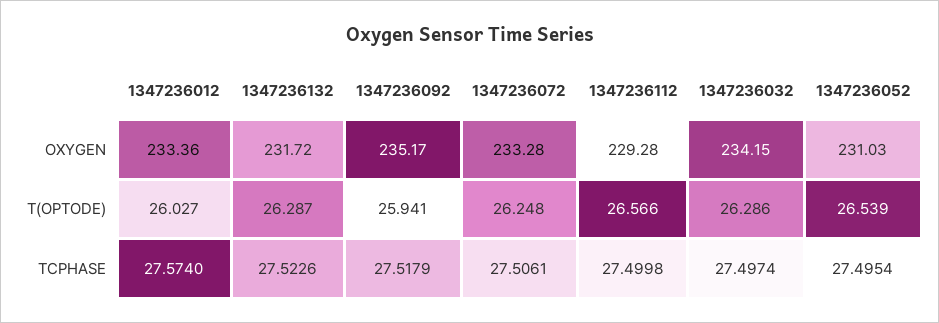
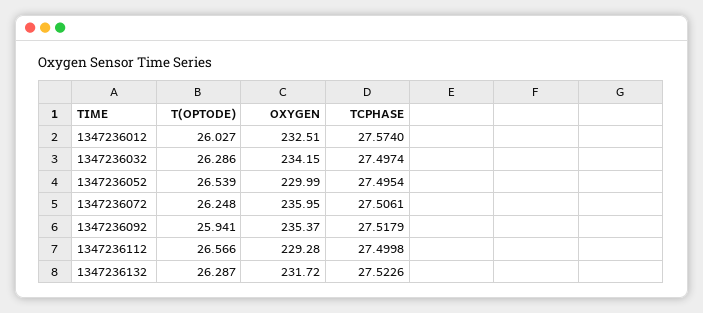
1347236012, OXYGEN: 233.36 -> 232.51
1347236092, OXYGEN: 235.17 -> 235.37
1347236072, OXYGEN: 233.28 -> 235.95
1347236052, OXYGEN: 231.03 -> 229.99

